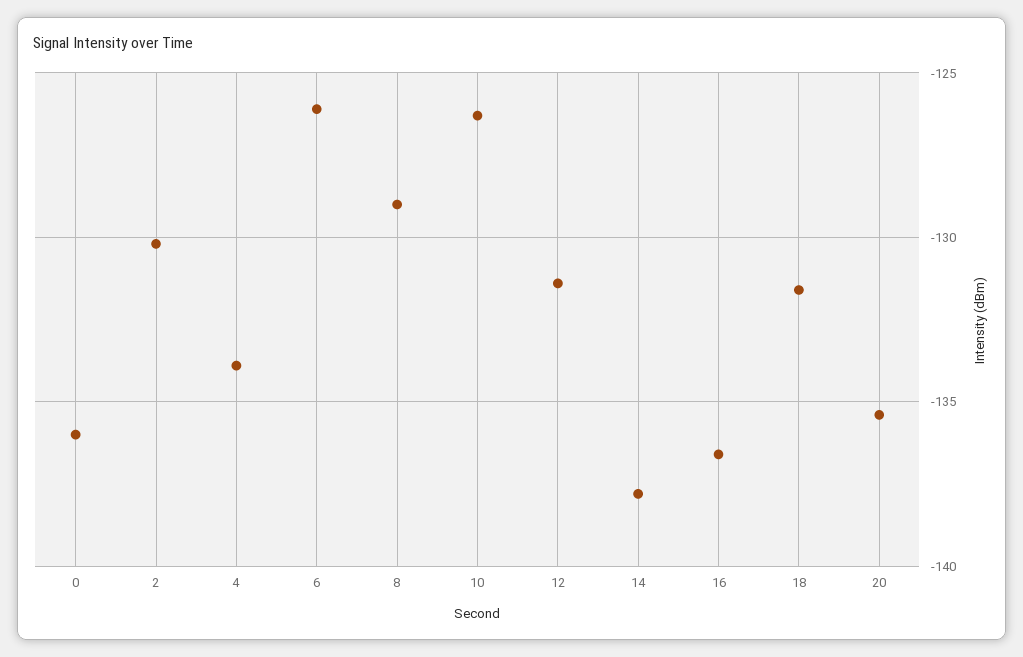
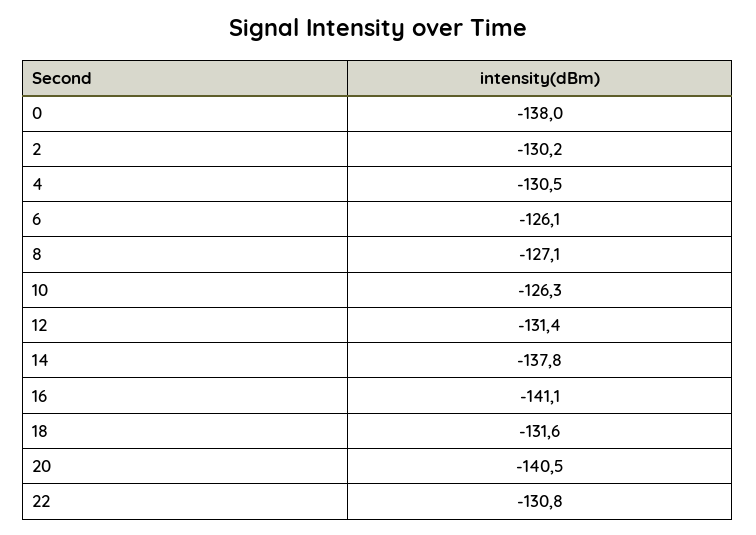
0: -136 -> -138
4: -134 -> -130.5
8: -129 -> -127.1
16: -136.5 -> -141.1
20: -135.5 -> -140.5
22: none -> -130.8

